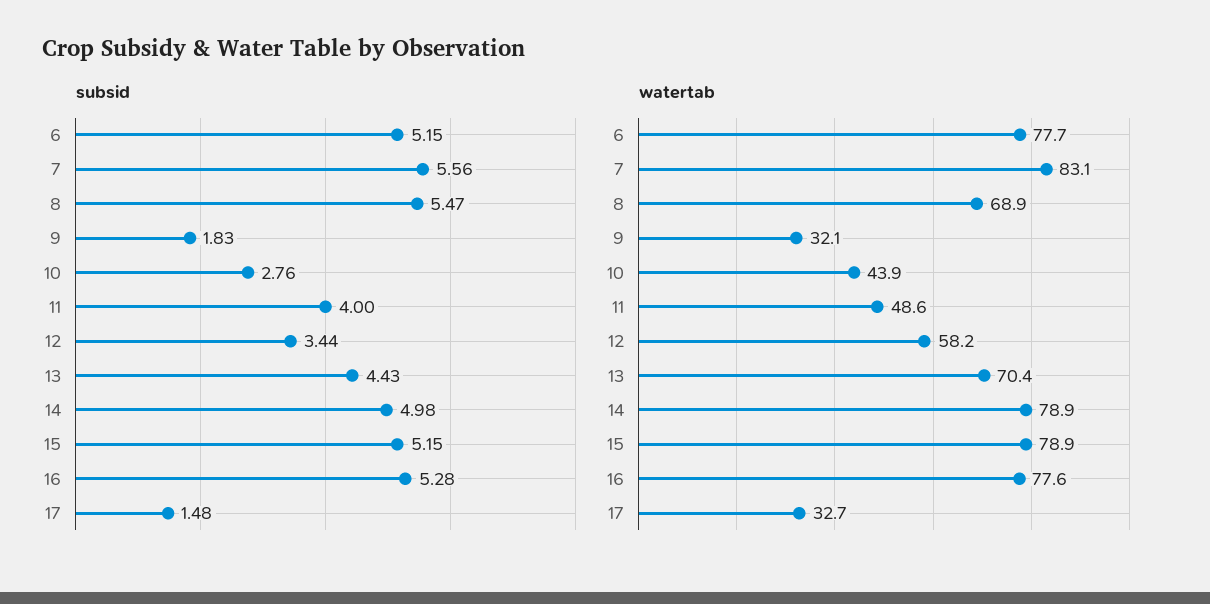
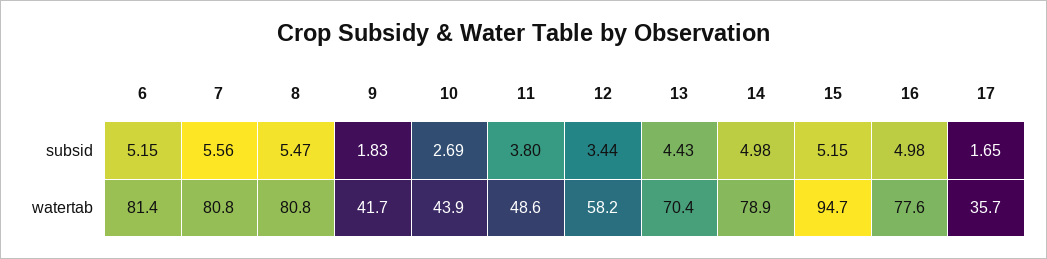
subsid, 10: 2.76 -> 2.69
subsid, 11: 4 -> 3.8
subsid, 16: 5.28 -> 4.98
subsid, 17: 1.48 -> 1.65
watertab, 6: 77.7 -> 81.4
watertab, 7: 83.1 -> 80.8
watertab, 8: 68.9 -> 80.8
watertab, 9: 32.1 -> 41.7
watertab, 15: 78.9 -> 94.7
watertab, 17: 32.7 -> 35.7

